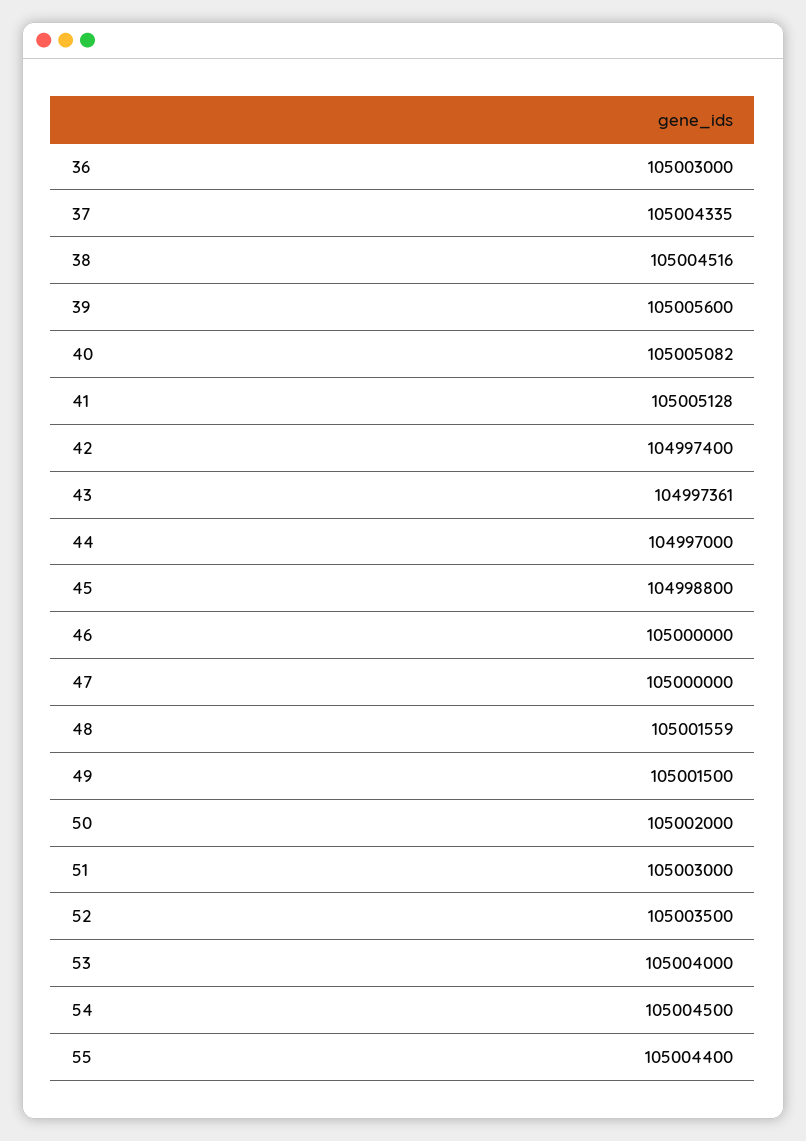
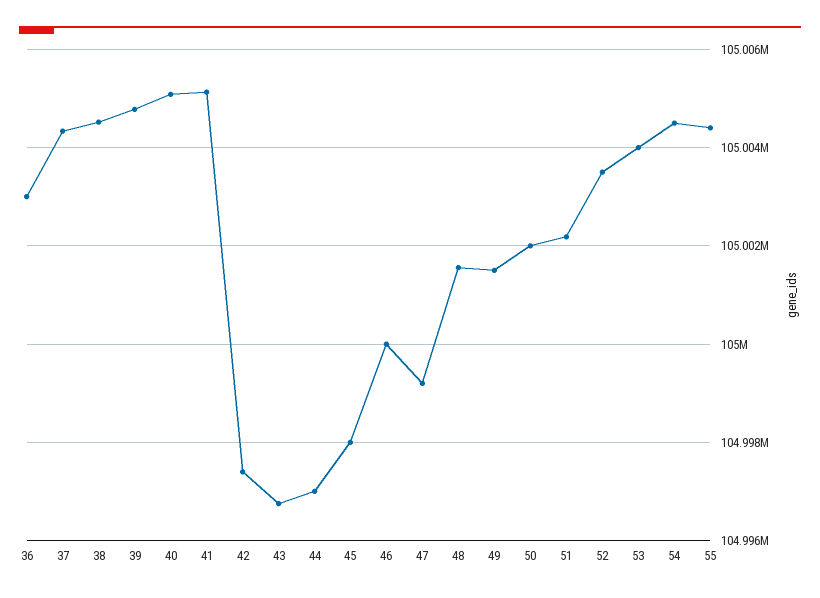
39: 105005600 -> 105004800
43: 104997361 -> 104996800
45: 104998800 -> 104998000
47: 105000000 -> 104999200
51: 105003000 -> 105002200

